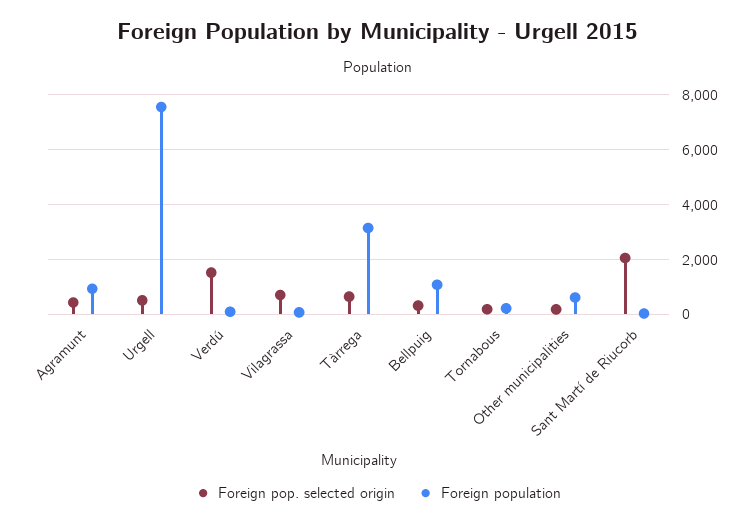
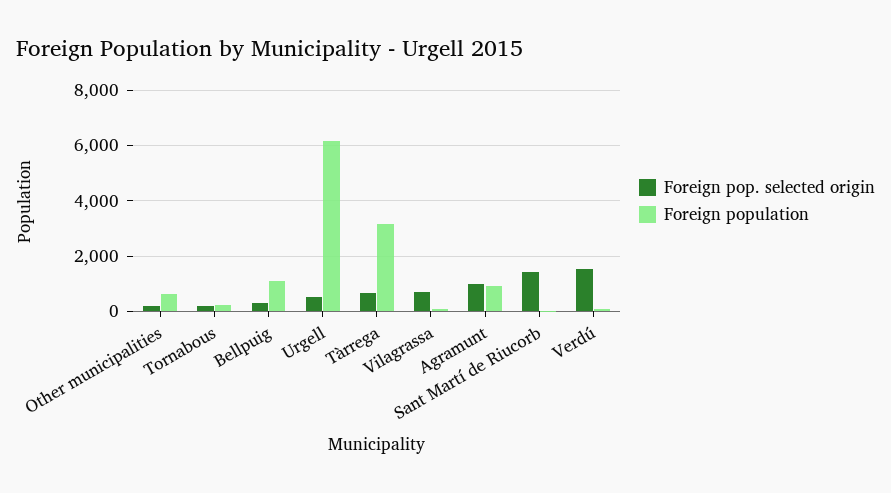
Foreign pop. selected origin, Agramunt: 500 -> 1000
Foreign population, Urgell: 7500 -> 6250
Foreign pop. selected origin, Sant Martí de Riucorb: 2000 -> 1500

